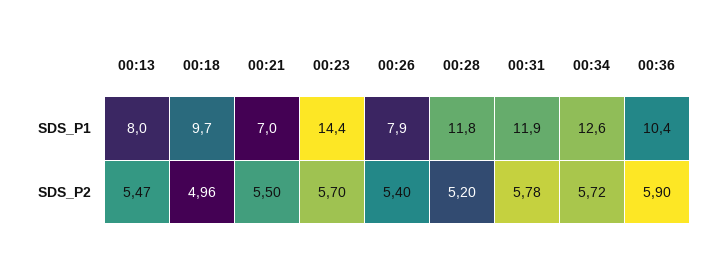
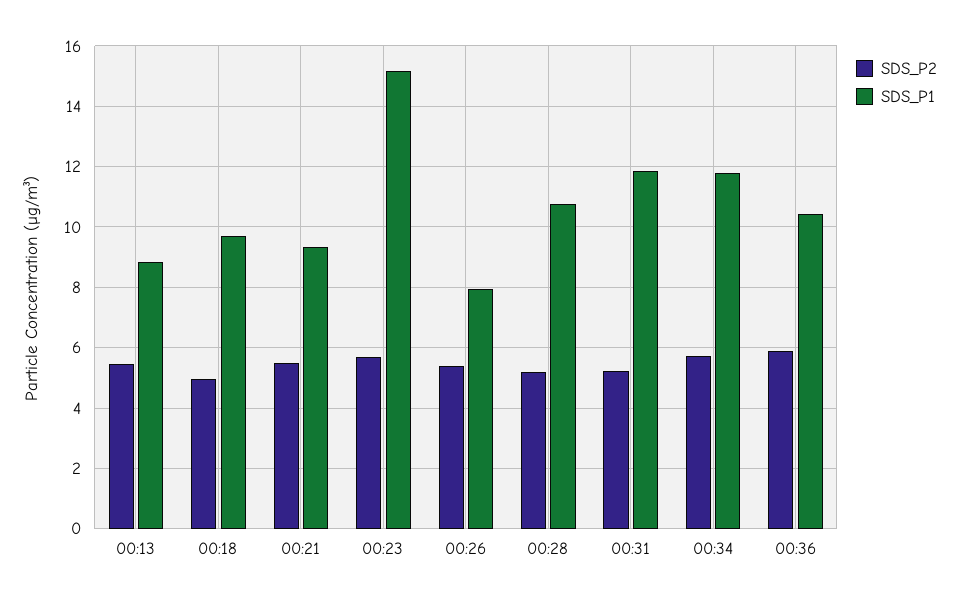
SDS_P1, 00:13: 8 -> 8.8
SDS_P1, 00:21: 7 -> 9.4
SDS_P1, 00:23: 14.4 -> 15.2
SDS_P1, 00:28: 11.8 -> 10.8
SDS_P1, 00:34: 12.6 -> 11.8
SDS_P2, 00:31: 5.78 -> 5.2

